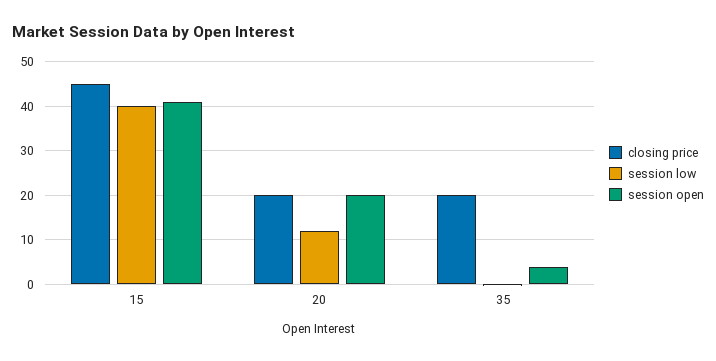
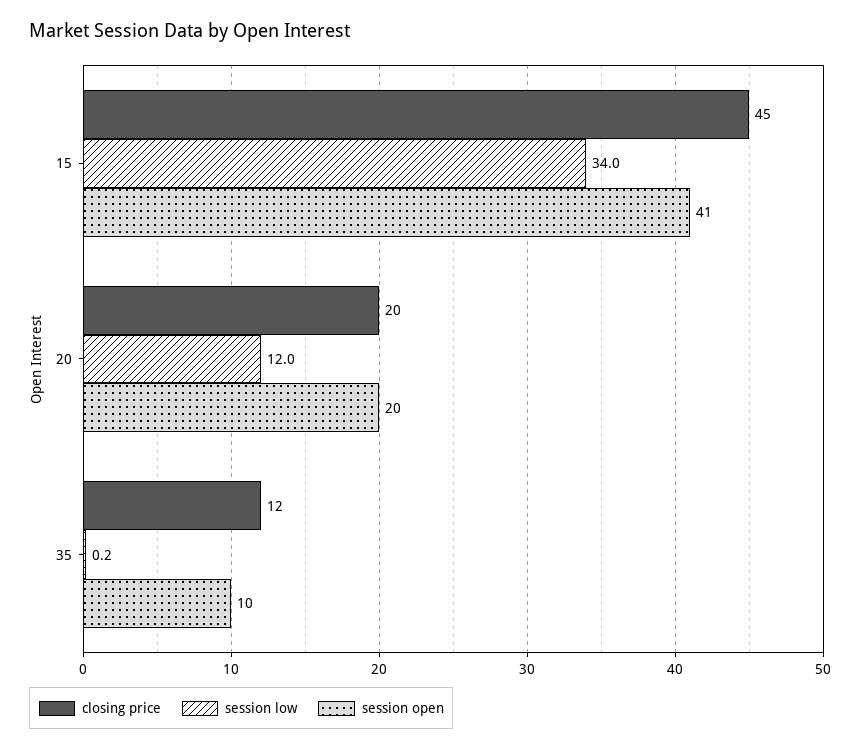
session low, 15: 40 -> 34
closing price, 35: 20 -> 12
session open, 35: 4 -> 10

